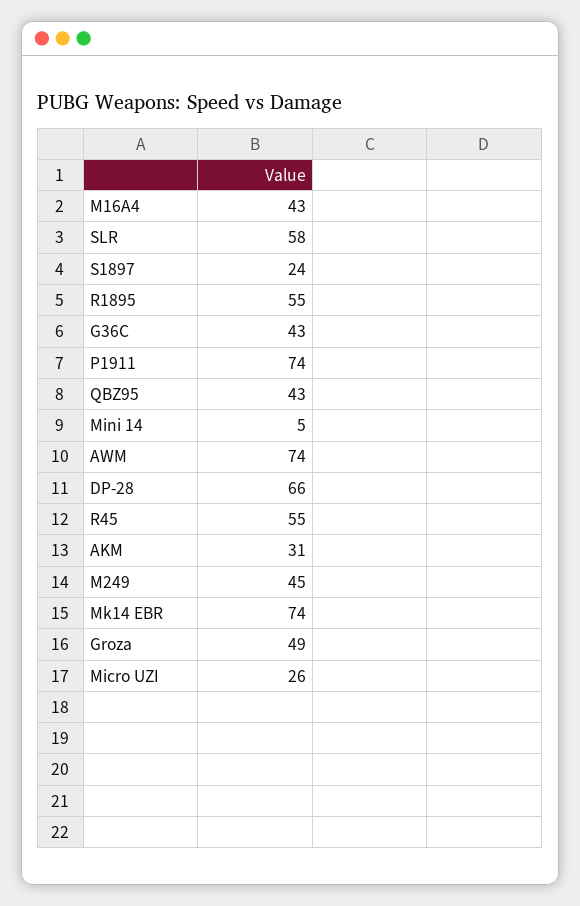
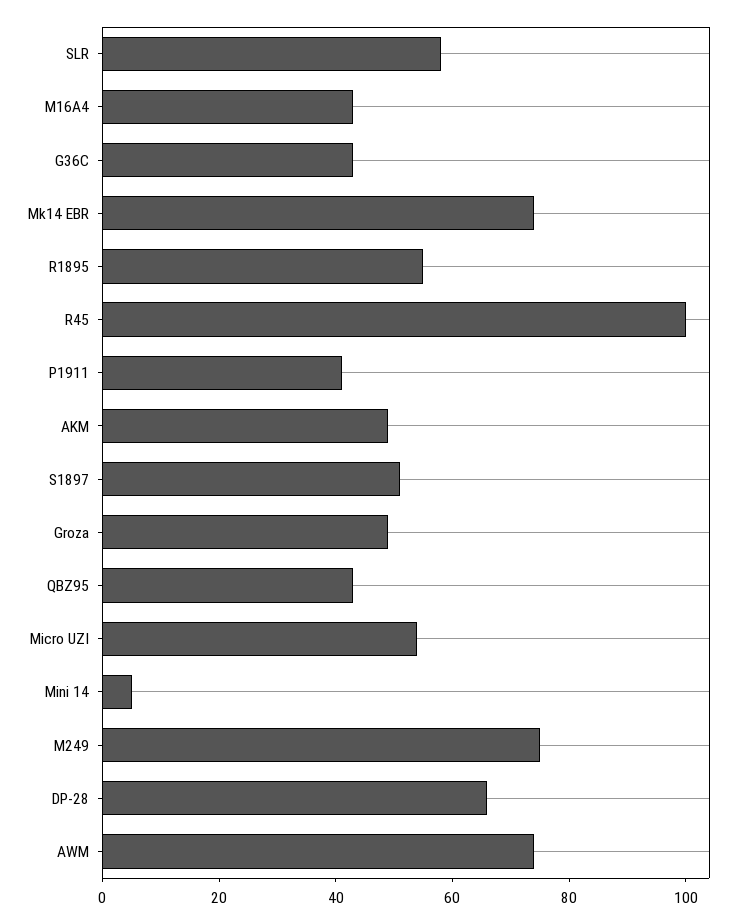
S1897: 24 -> 50
P1911: 74 -> 40
R45: 55 -> 100
AKM: 31 -> 50
M249: 45 -> 75
Micro UZI: 26 -> 55

